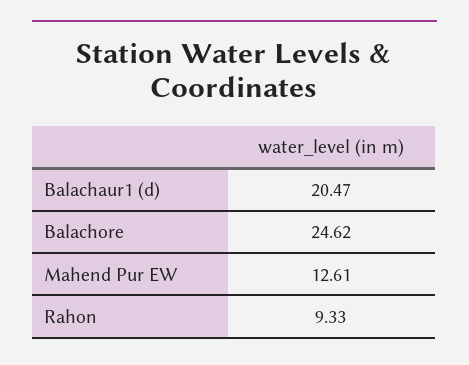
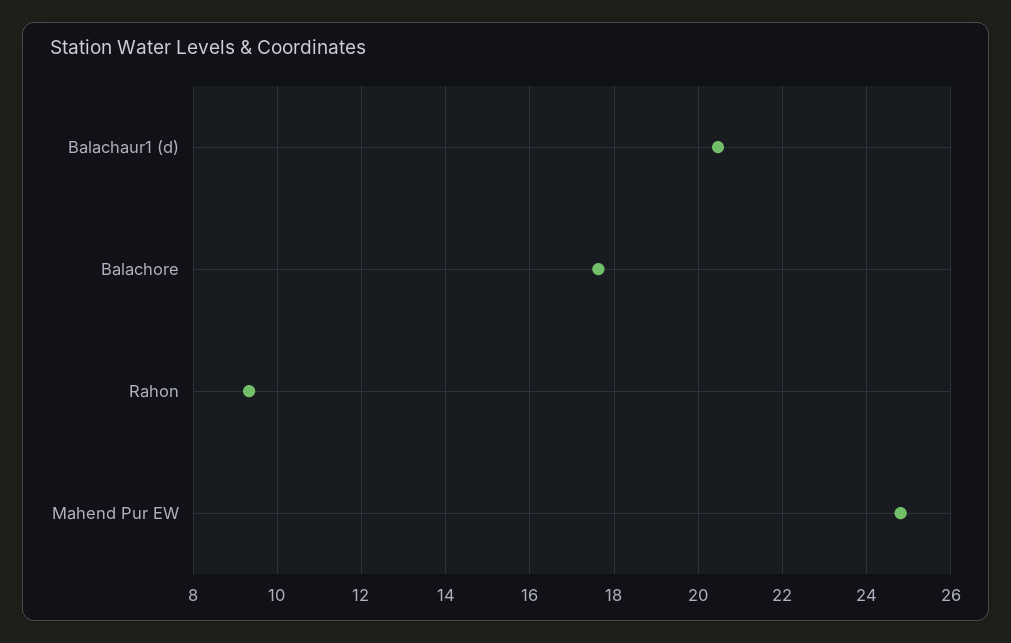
Balachore: 24.62 -> 17.6
Mahend Pur EW: 12.61 -> 24.8

